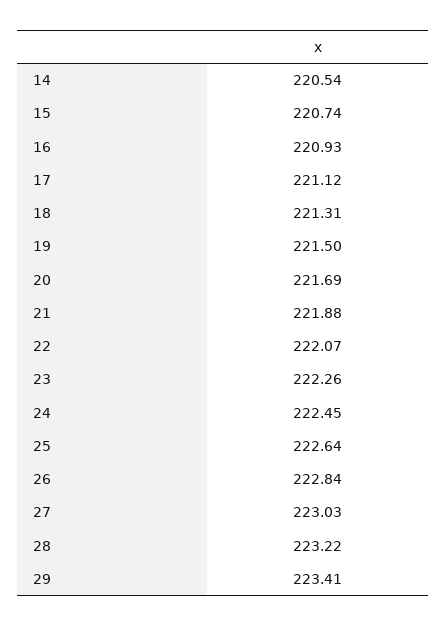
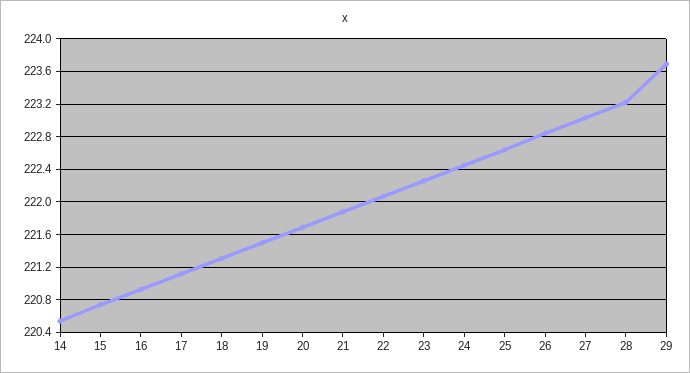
29: 223.41 -> 223.7

